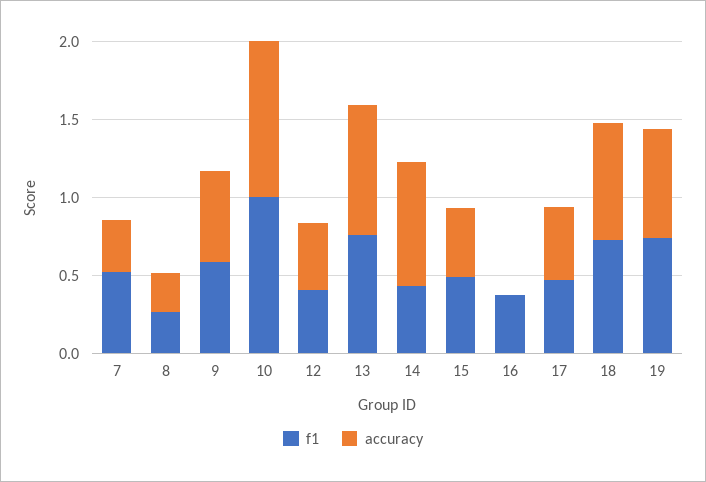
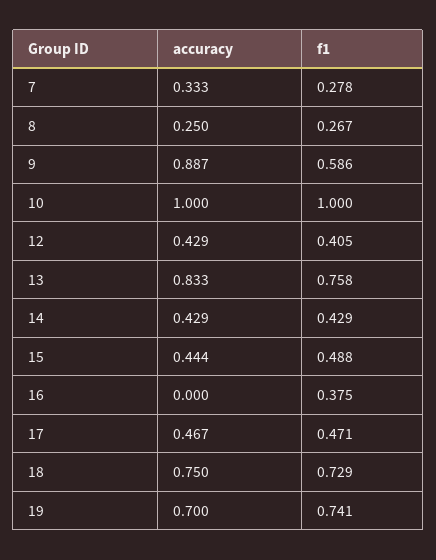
f1, 7: 0.5 -> 0.278
accuracy, 9: 0.6 -> 0.887
accuracy, 14: 0.8 -> 0.429

